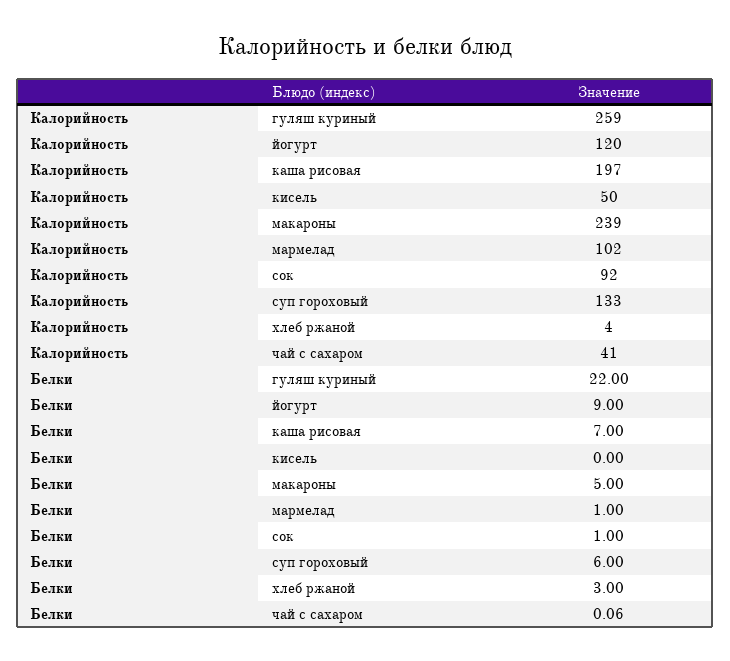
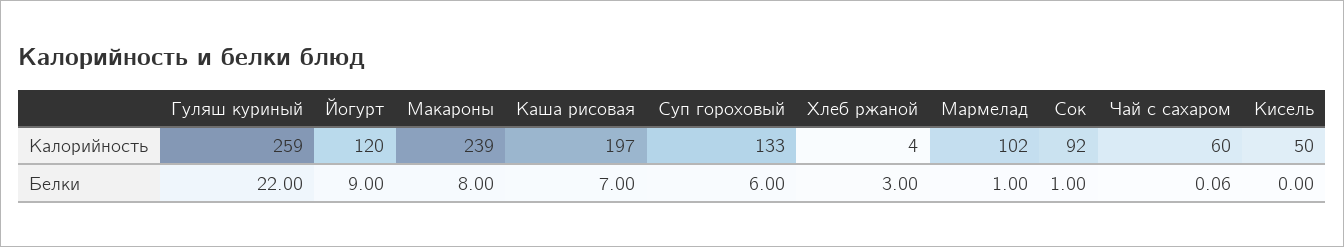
Калорийность, чай с сахаром: 41 -> 60
Белки, макароны: 5 -> 8

